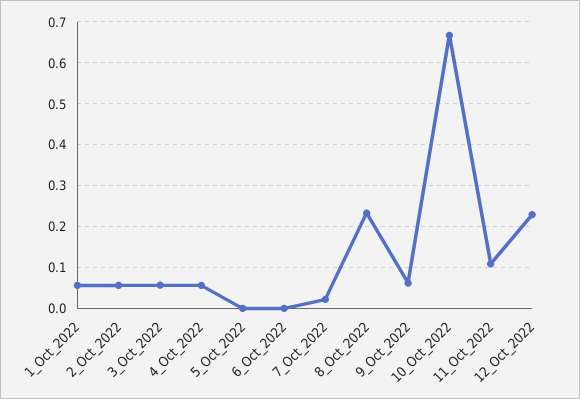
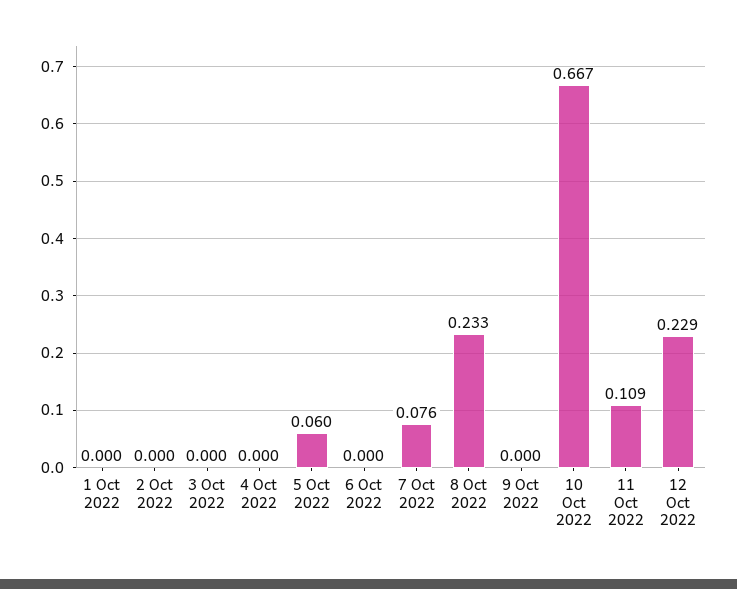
1_Oct_2022: 0.06 -> 0
2_Oct_2022: 0.06 -> 0
3_Oct_2022: 0.06 -> 0
4_Oct_2022: 0.06 -> 0
5_Oct_2022: 0 -> 0.06
7_Oct_2022: 0.02 -> 0.076
9_Oct_2022: 0.06 -> 0

